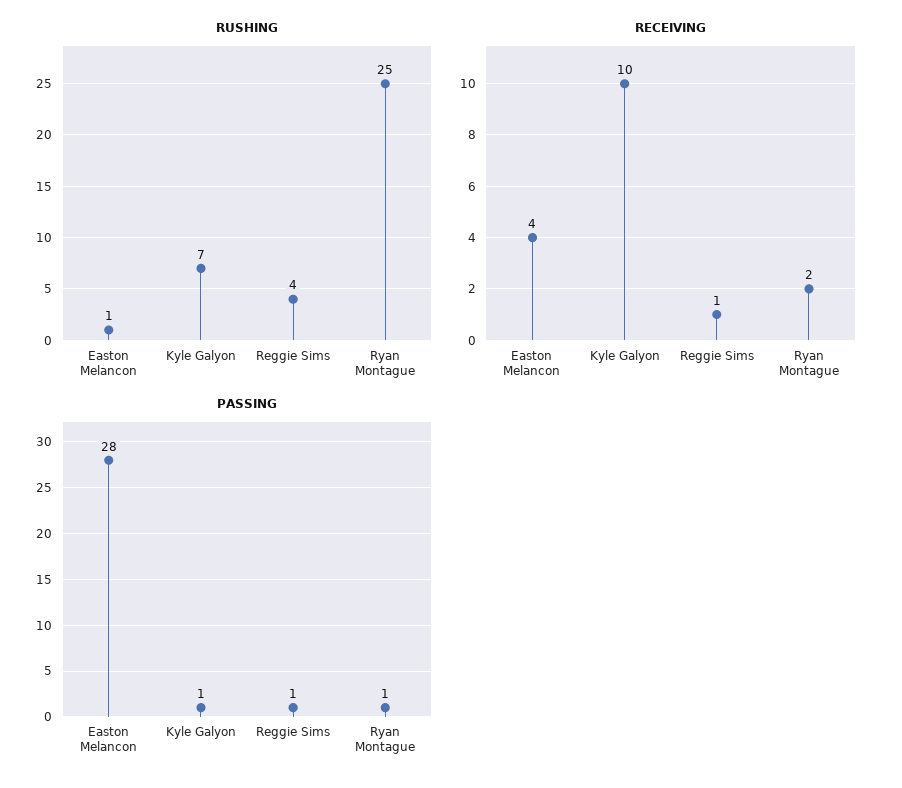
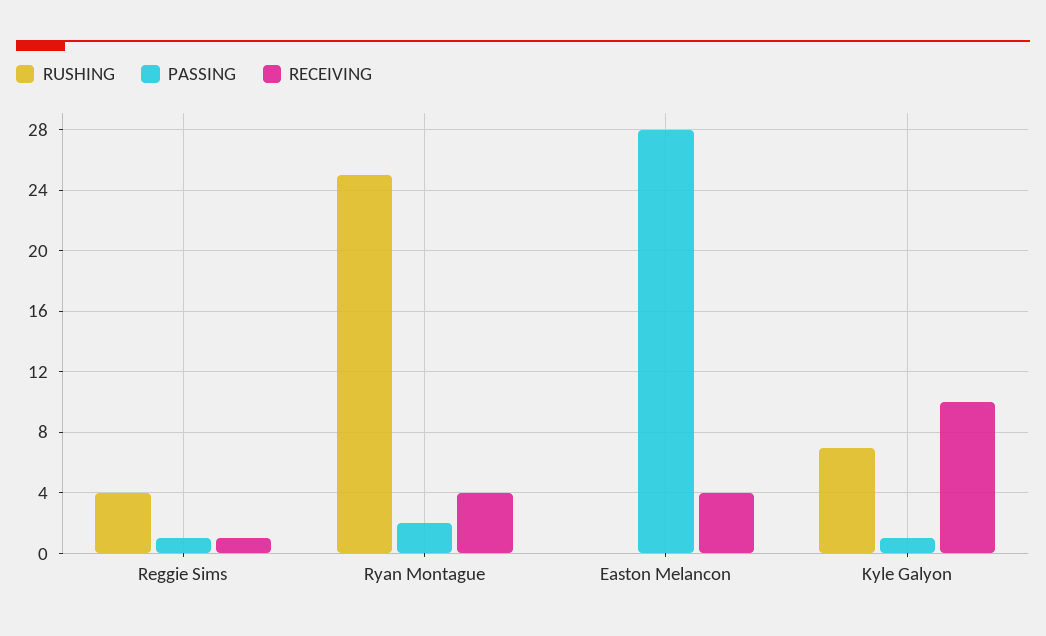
RUSHING, Easton Melancon: 1 -> 0
RECEIVING, Ryan Montague: 2 -> 4
PASSING, Ryan Montague: 1 -> 2

